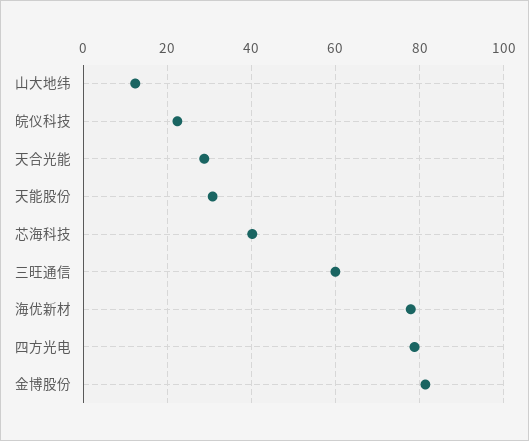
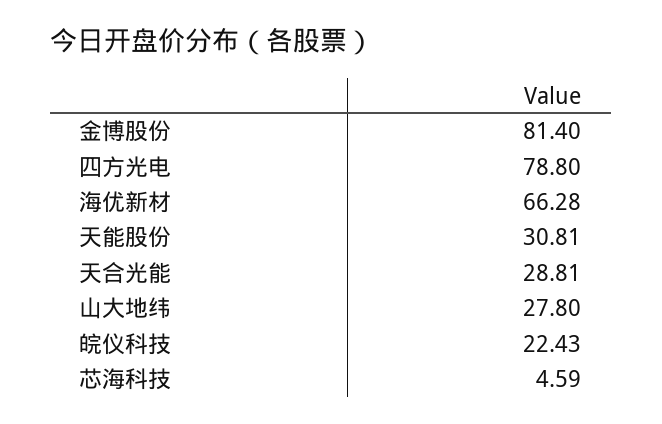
山大地纬: 12 -> 27.8
芯海科技: 40 -> 4.59
三旺通信: 60 -> none
海优新材: 78 -> 66.28

